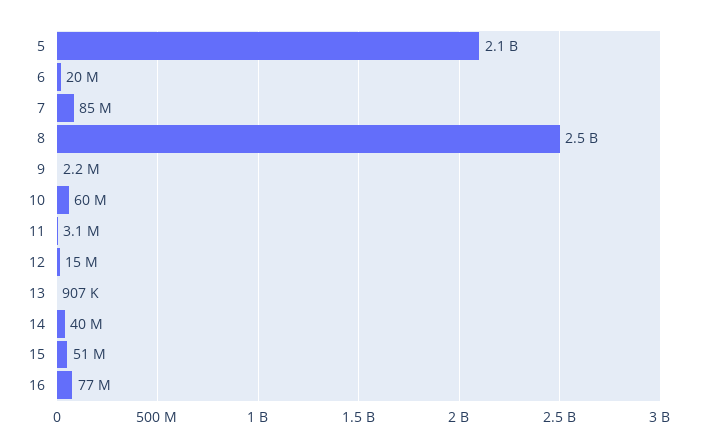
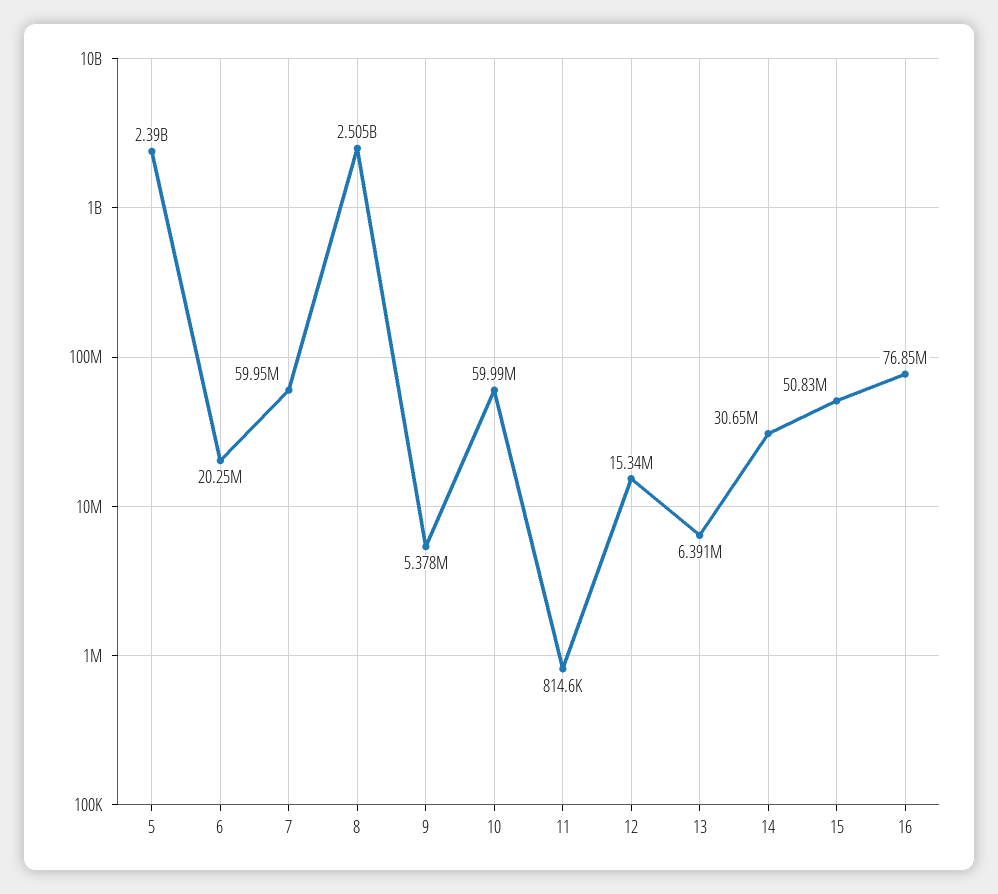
5: 2100000000 -> 2390000000
7: 85000000 -> 59950000
9: 2200000 -> 5378000
11: 3100000 -> 814600
13: 907000 -> 6391000
14: 40000000 -> 30650000

